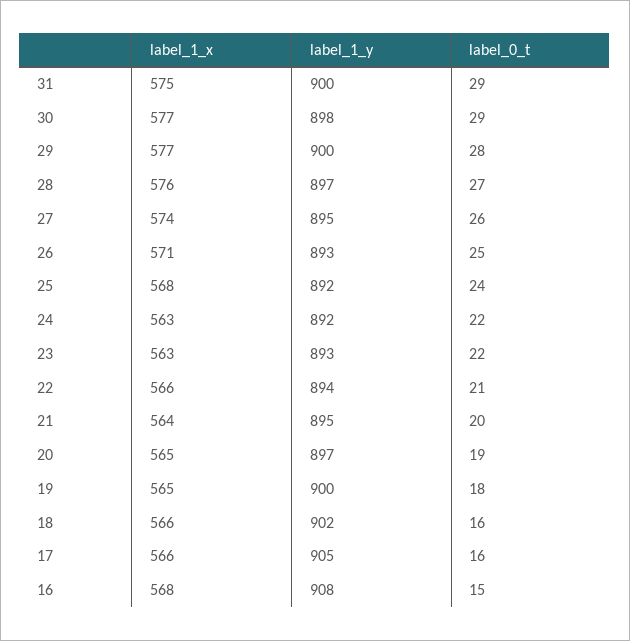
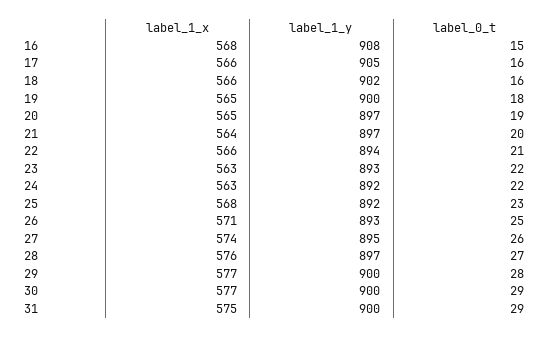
label_1_y, 30: 898 -> 900
label_0_t, 25: 24 -> 23
label_1_y, 21: 895 -> 897

